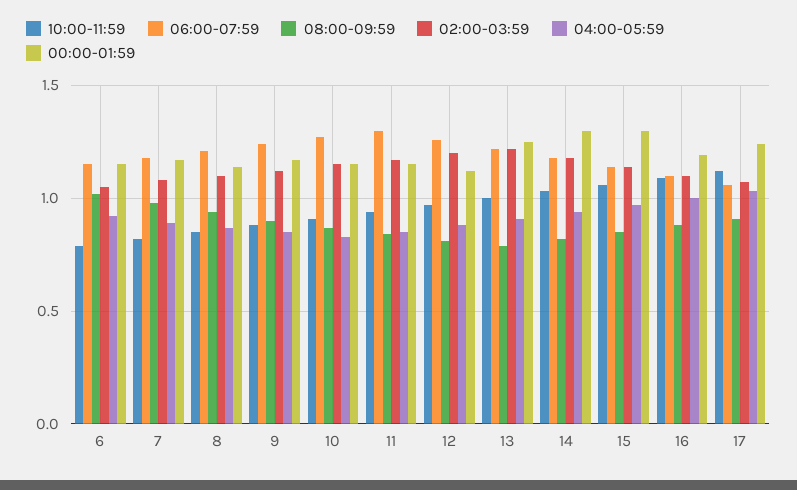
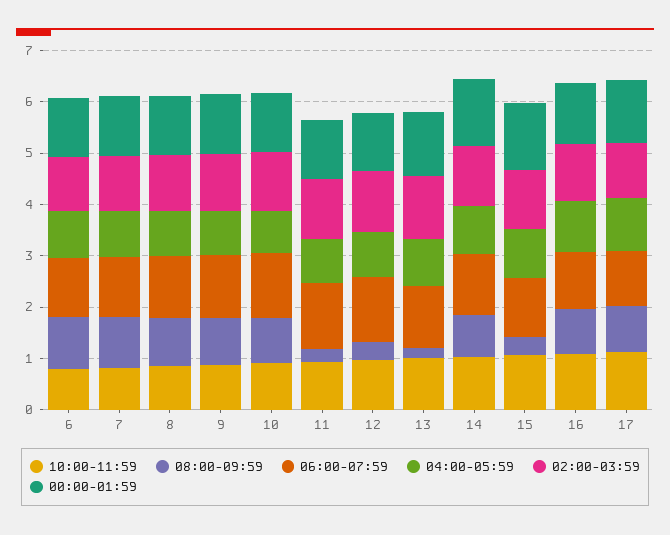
08:00-09:59, 11: 0.85 -> 0.2
08:00-09:59, 12: 0.8 -> 0.4
08:00-09:59, 13: 0.8 -> 0.2
08:00-09:59, 15: 0.85 -> 0.4

